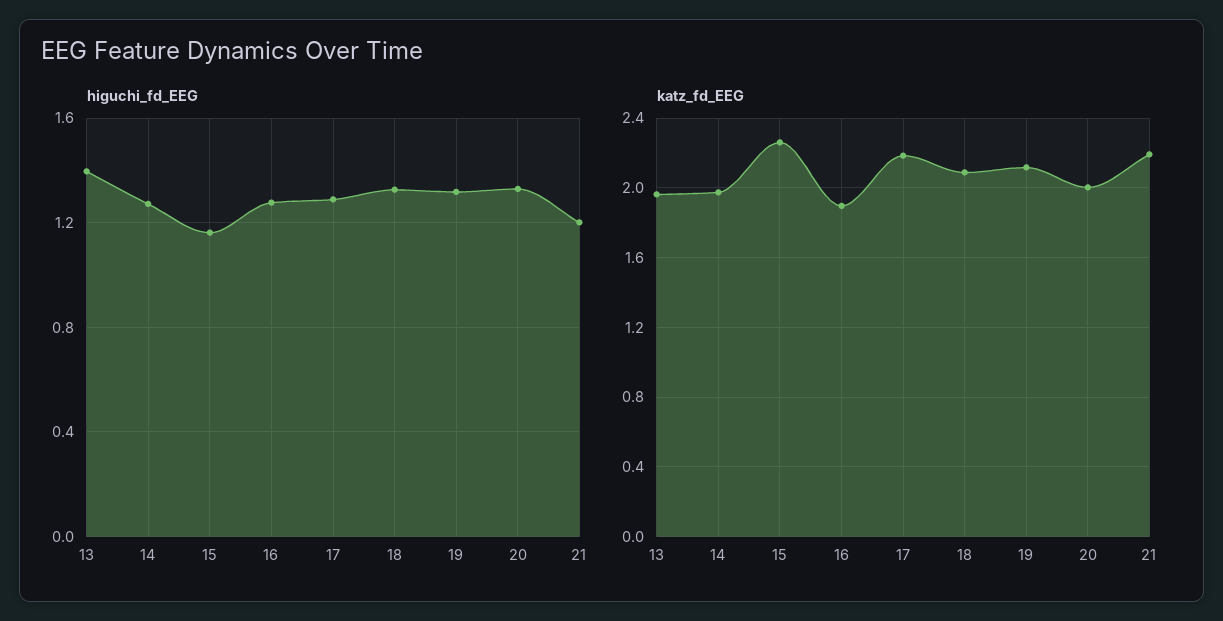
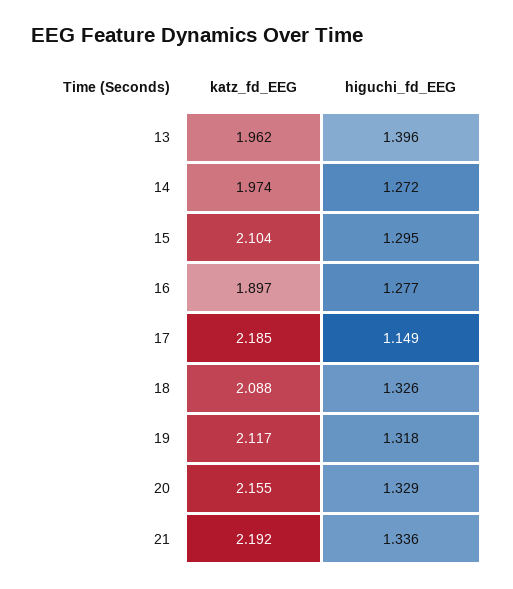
higuchi_fd_EEG, 15: 1.15 -> 1.295
higuchi_fd_EEG, 17: 1.3 -> 1.149
higuchi_fd_EEG, 21: 1.2 -> 1.336
katz_fd_EEG, 15: 2.25 -> 2.104
katz_fd_EEG, 20: 2 -> 2.155

